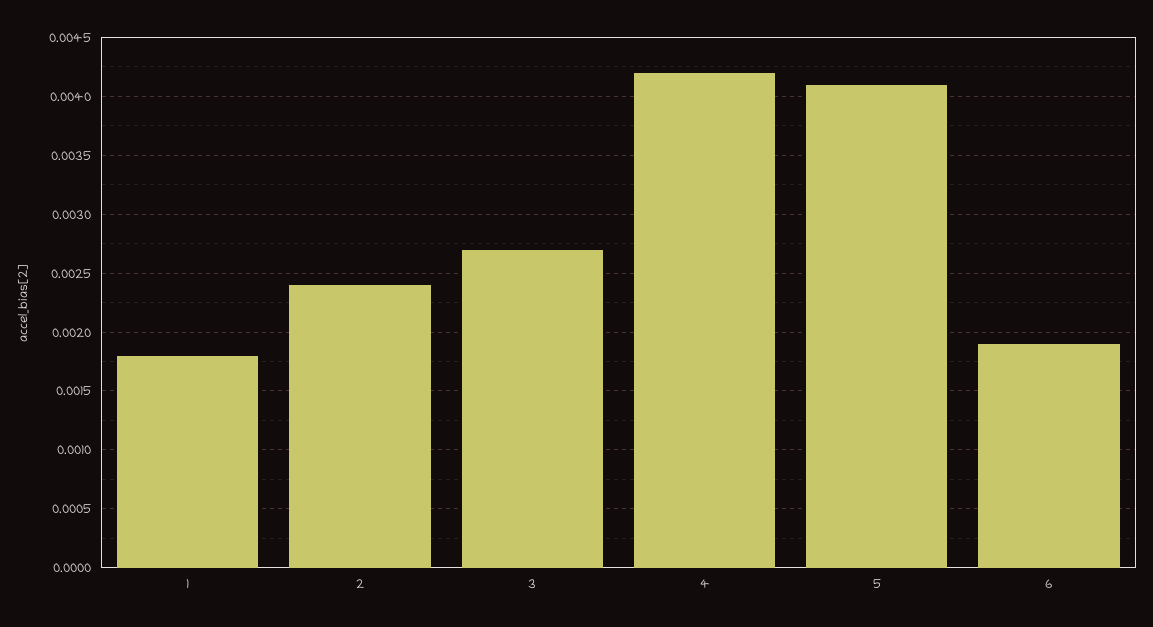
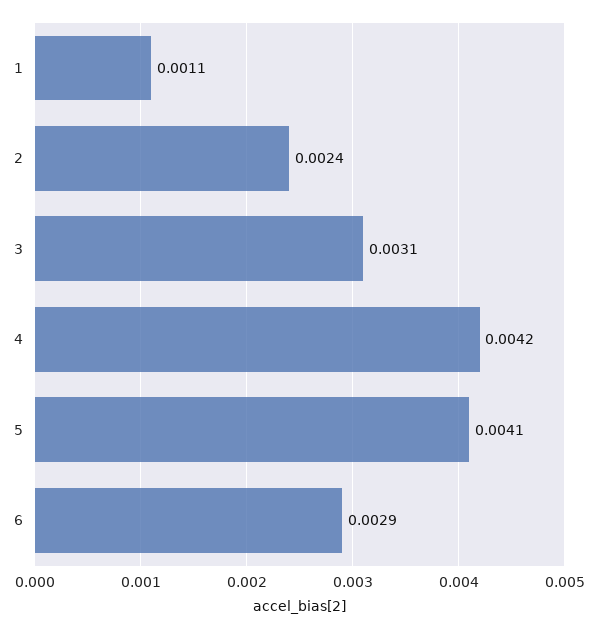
1: 0.0018 -> 0.0011
3: 0.0027 -> 0.0031
6: 0.0019 -> 0.0029

